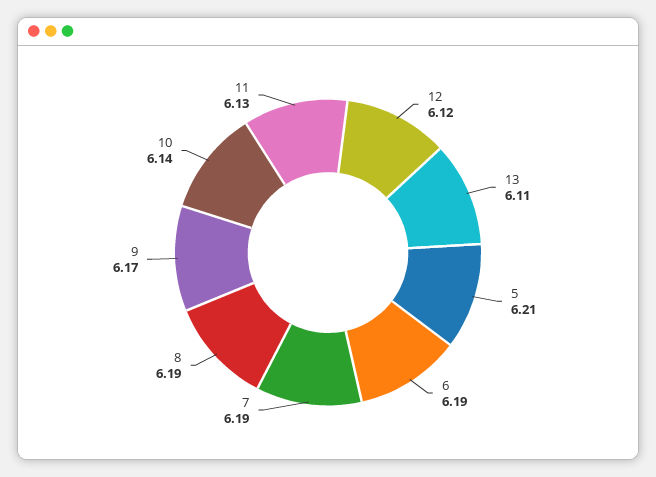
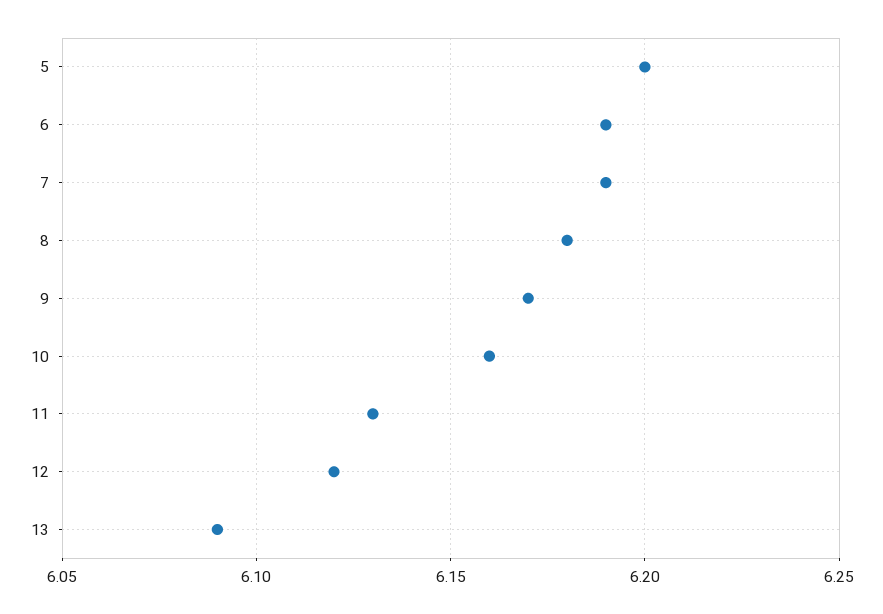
13: 6.11 -> 6.09
5: 6.21 -> 6.2
8: 6.19 -> 6.18
10: 6.14 -> 6.16

